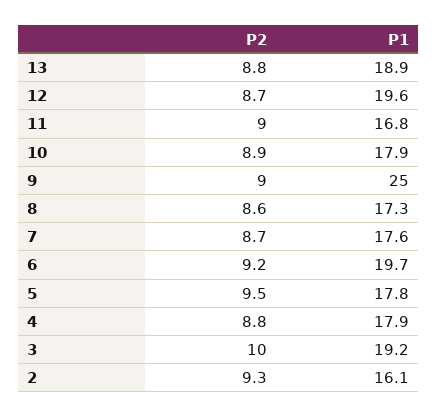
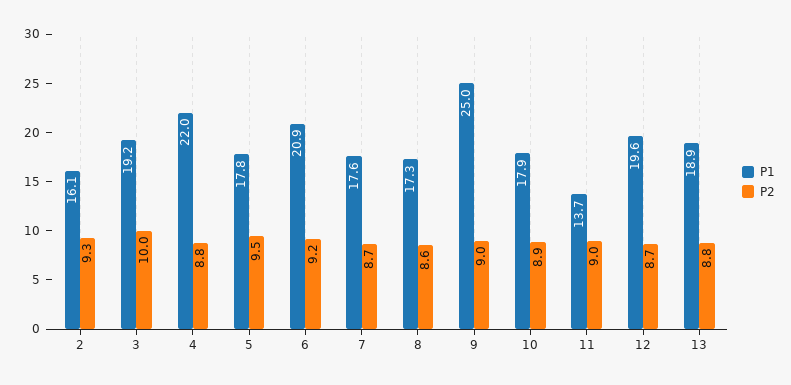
P1, 11: 16.8 -> 13.7
P1, 6: 19.7 -> 20.9
P1, 4: 17.9 -> 22

